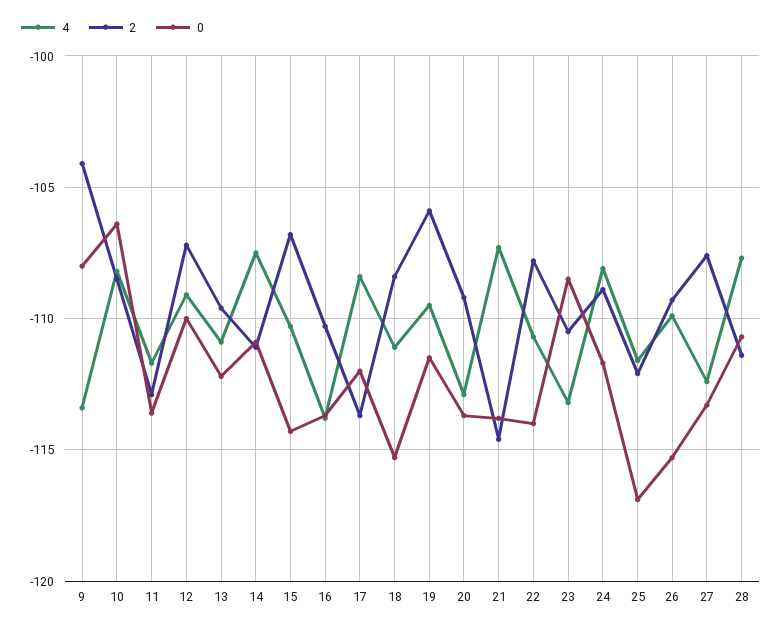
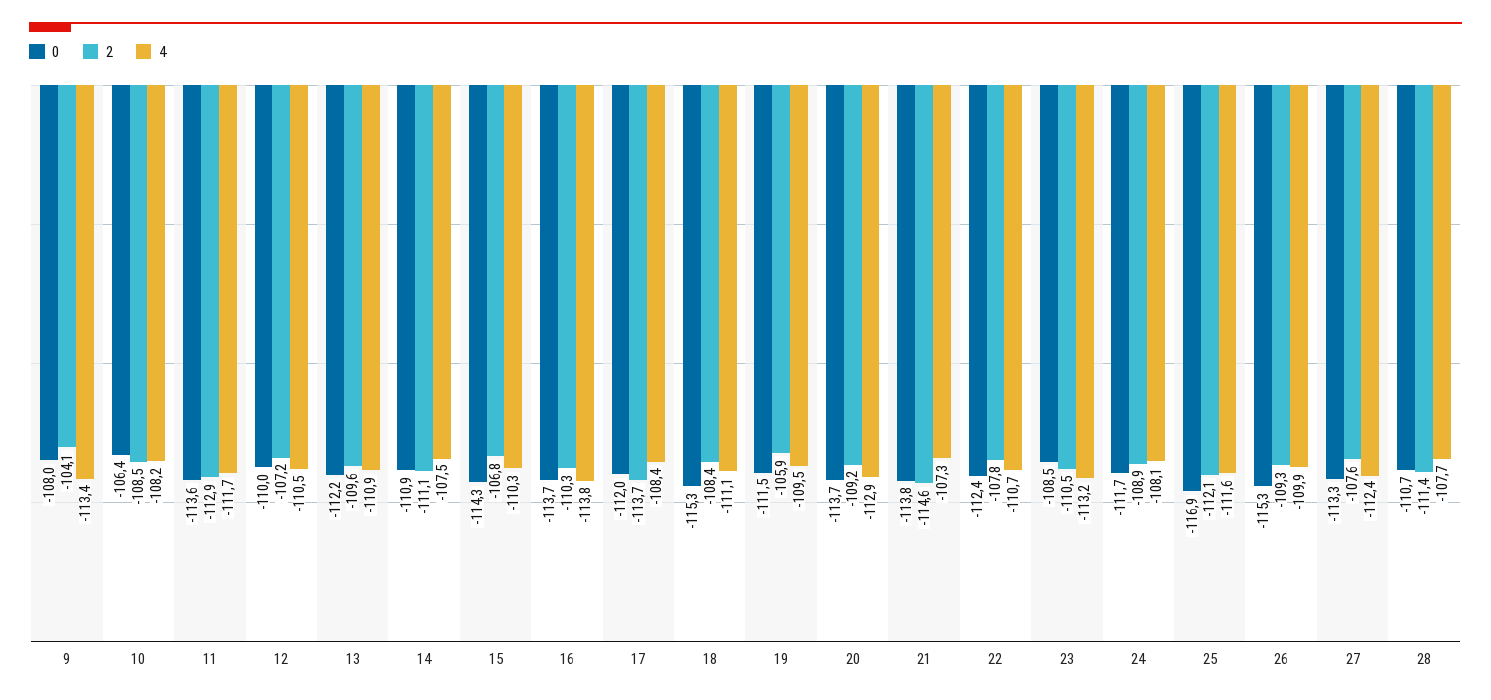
4, 12: -109 -> -110.5
0, 22: -114 -> -112.4

